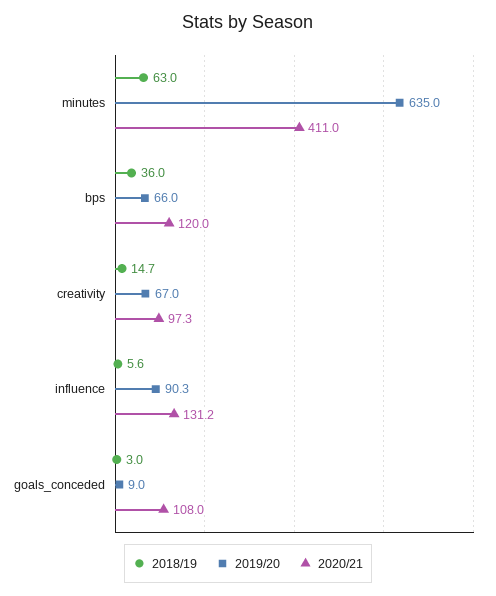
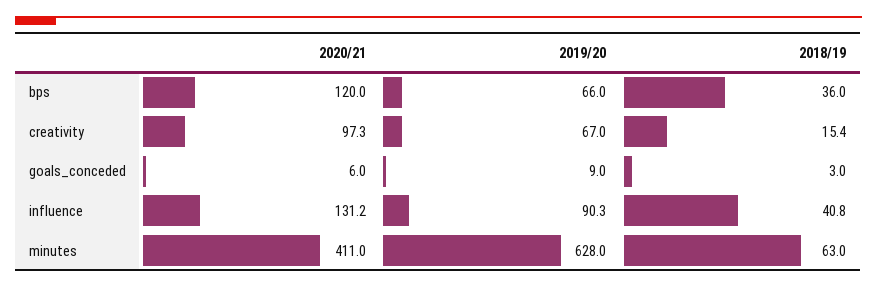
2019/20, minutes: 635 -> 628
2018/19, creativity: 14.7 -> 15.4
2018/19, influence: 5.6 -> 40.8
2020/21, goals_conceded: 108 -> 6

